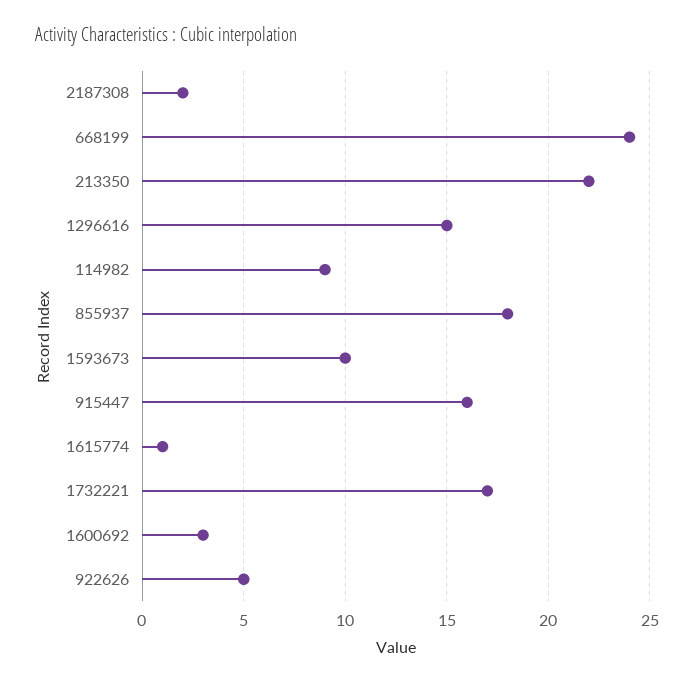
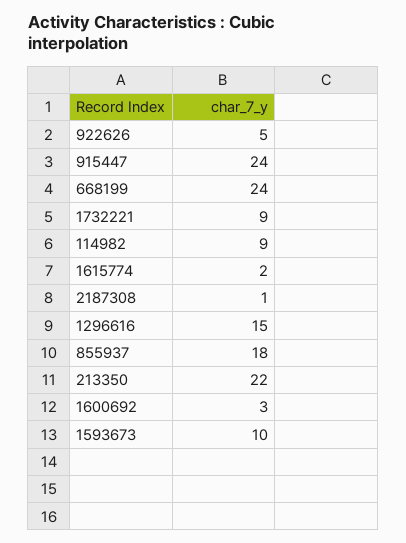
2187308: 2 -> 1
915447: 16 -> 24
1615774: 1 -> 2
1732221: 17 -> 9

